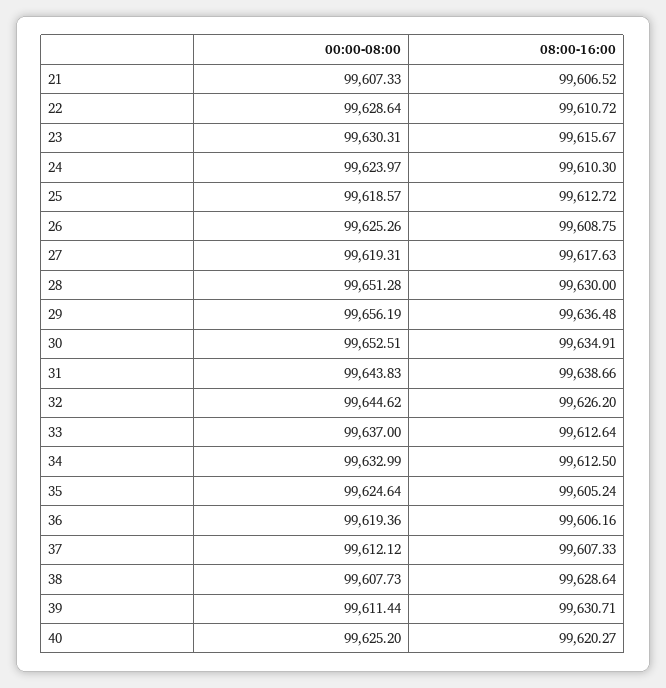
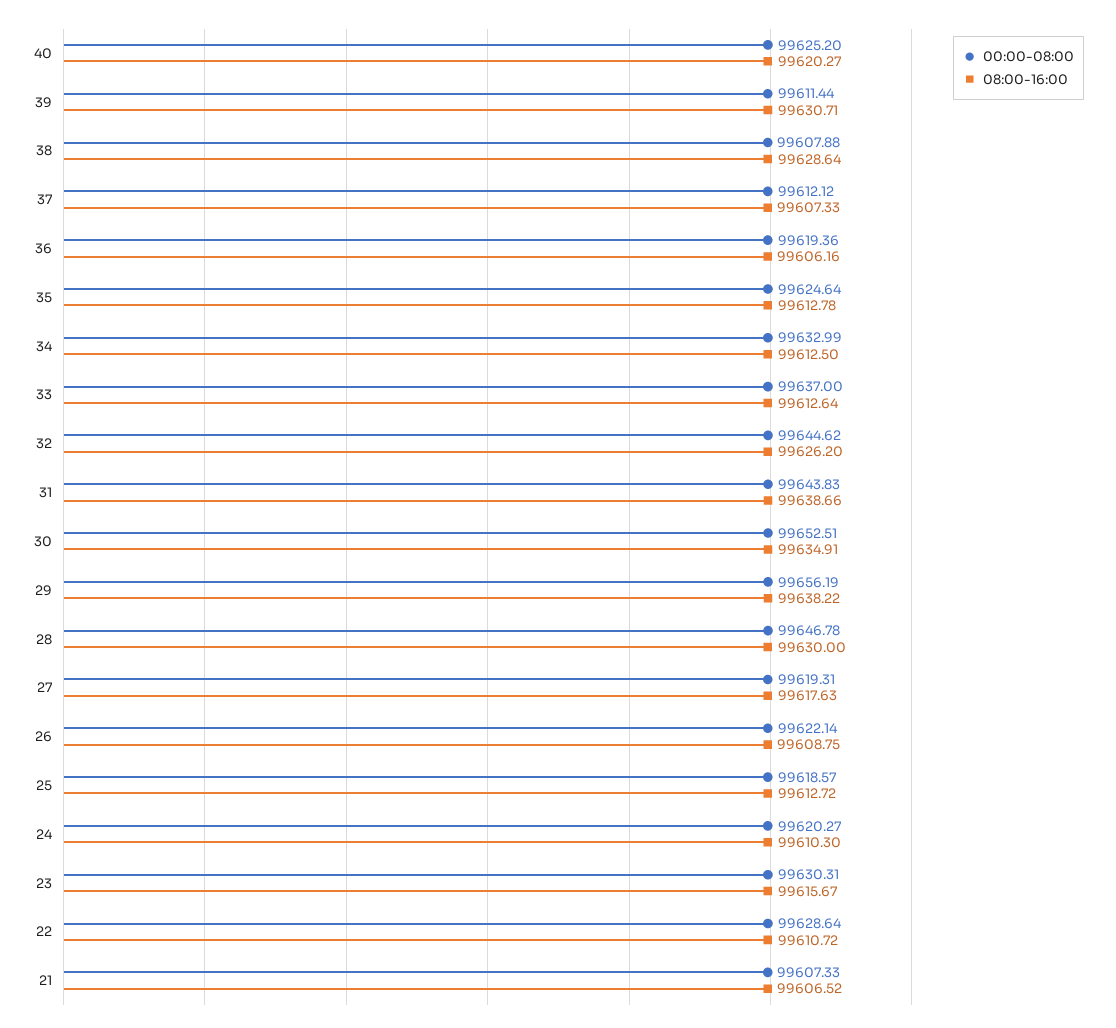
00:00-08:00, 24: 99623.97 -> 99620.27
00:00-08:00, 26: 99625.26 -> 99622.14
00:00-08:00, 28: 99651.28 -> 99646.78
08:00-16:00, 29: 99636.48 -> 99638.22
08:00-16:00, 35: 99605.24 -> 99612.78
00:00-08:00, 38: 99607.73 -> 99607.88

